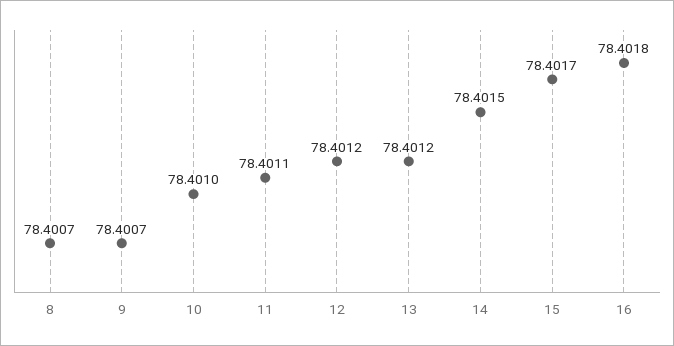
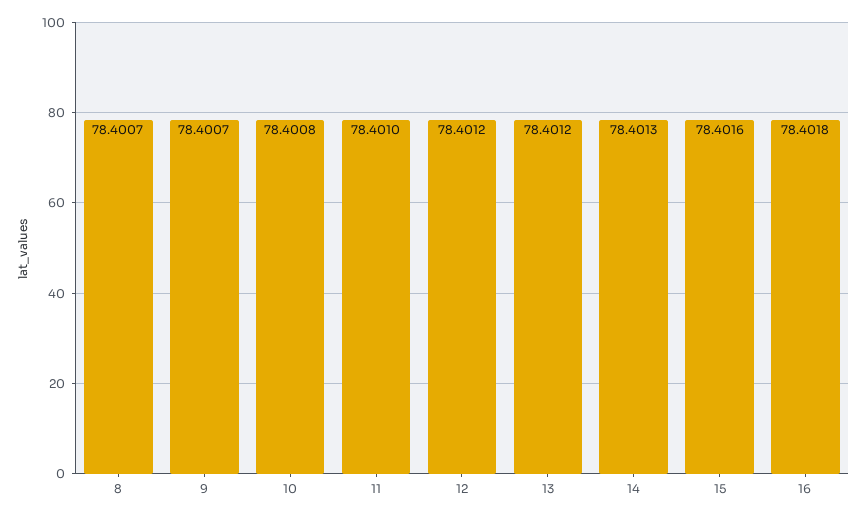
10: 78.401 -> 78.4008
11: 78.4011 -> 78.401
14: 78.4015 -> 78.4013
15: 78.4017 -> 78.4016

